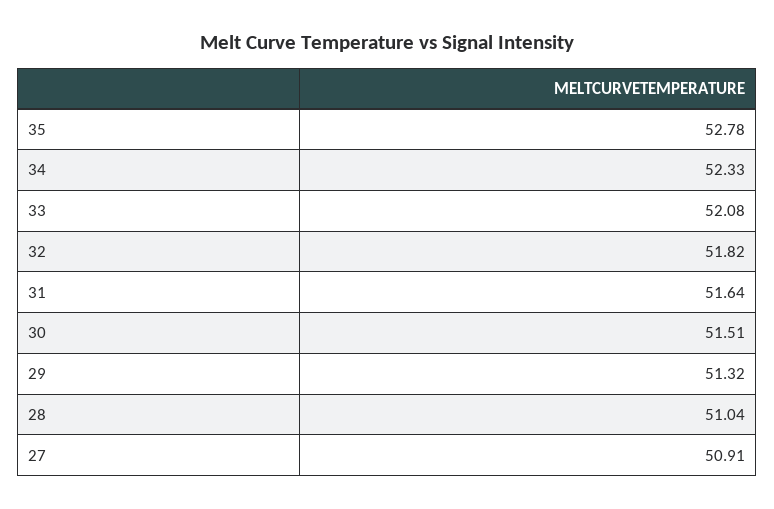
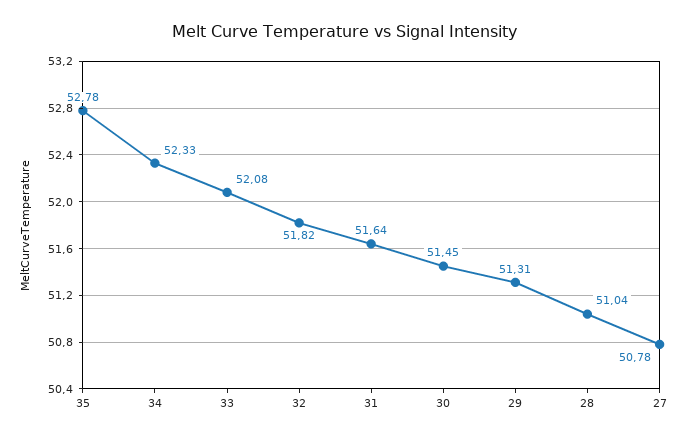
30: 51.51 -> 51.45
29: 51.32 -> 51.31
27: 50.91 -> 50.78

